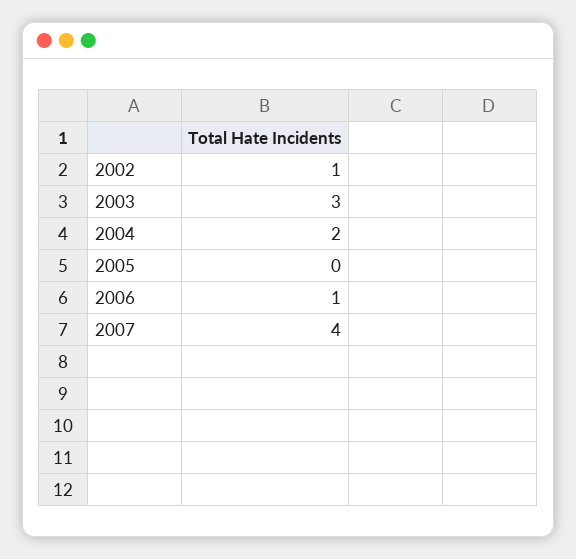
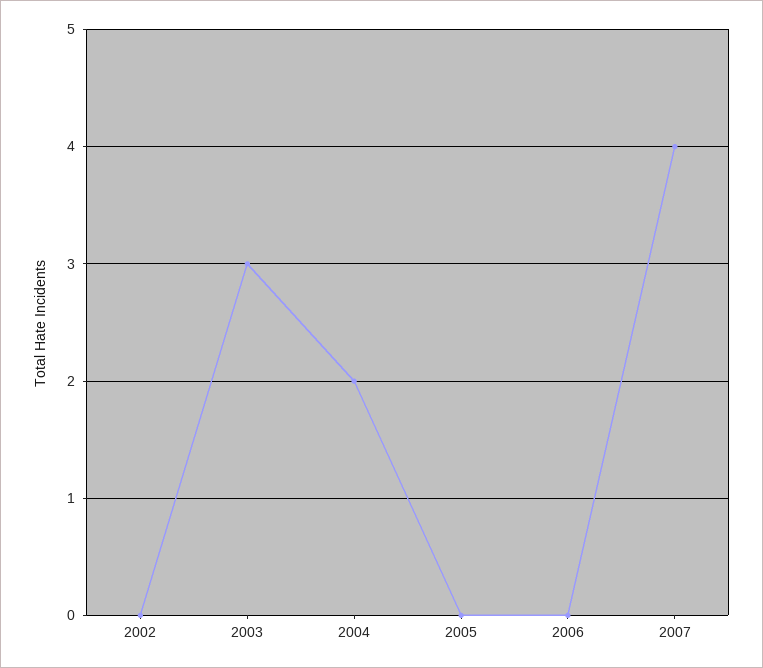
2002: 1 -> 0
2006: 1 -> 0

